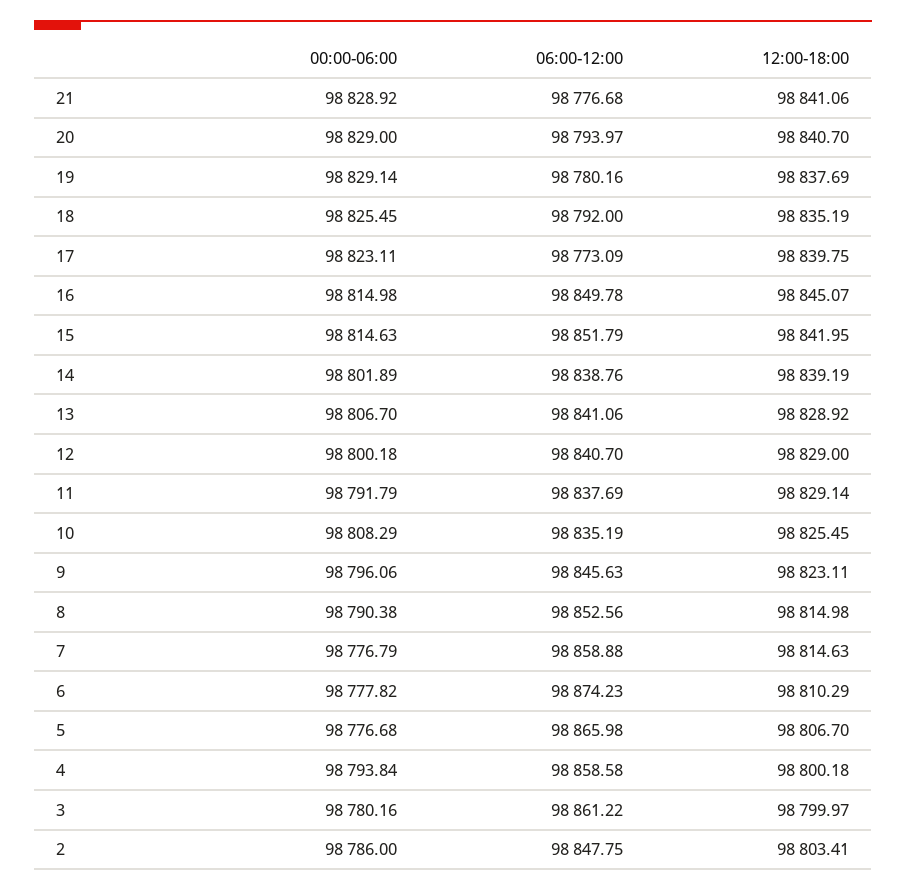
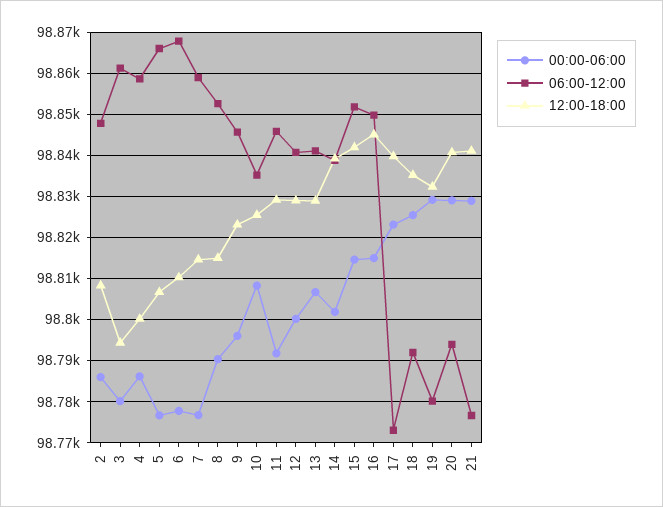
12:00-18:00, 19: 98837.69 -> 98832
06:00-12:00, 11: 98837.69 -> 98846
06:00-12:00, 6: 98874.23 -> 98868
00:00-06:00, 4: 98793.84 -> 98786
12:00-18:00, 3: 98799.97 -> 98794
12:00-18:00, 2: 98803.41 -> 98808

